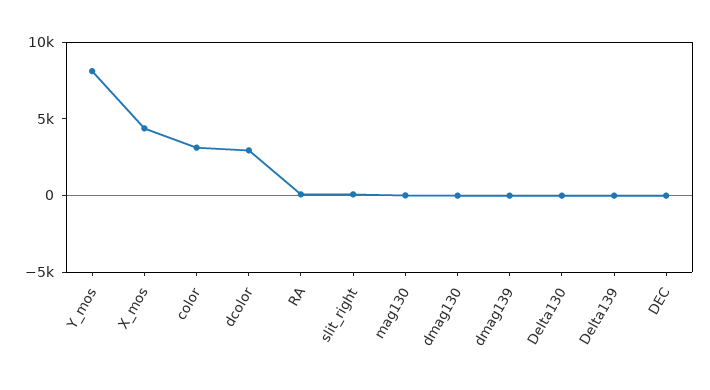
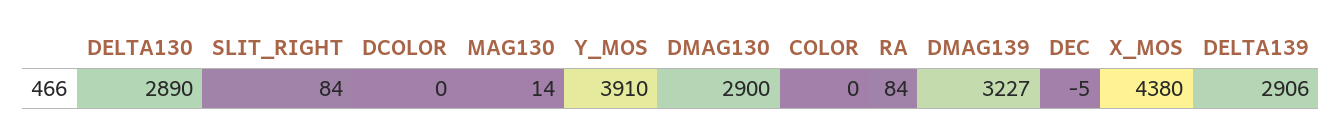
Y_mos: 8000 -> 3910
color: 3000 -> 0
dcolor: 3000 -> 0
dmag130: 0 -> 2900
dmag139: 0 -> 3227
Delta130: 0 -> 2890
Delta139: 0 -> 2906

